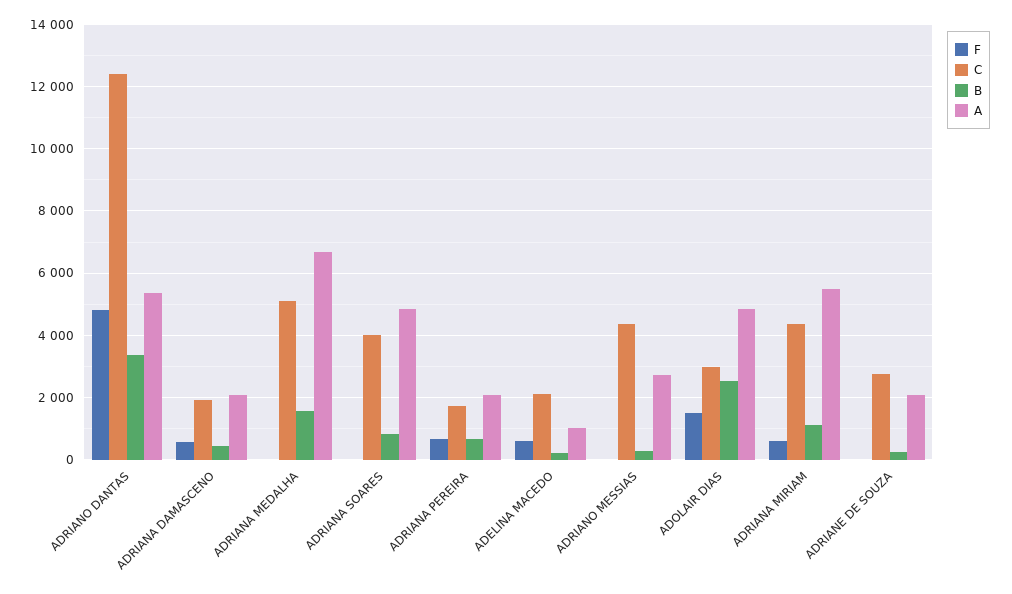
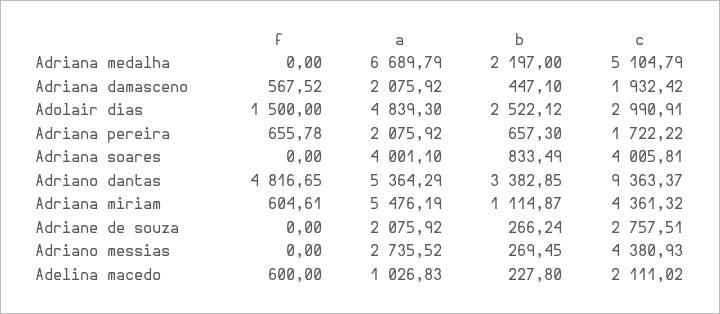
C, ADRIANO DANTAS: 12400 -> 9363.37
B, ADRIANA MEDALHA: 1600 -> 2197
A, ADRIANA SOARES: 4800 -> 4001.1

